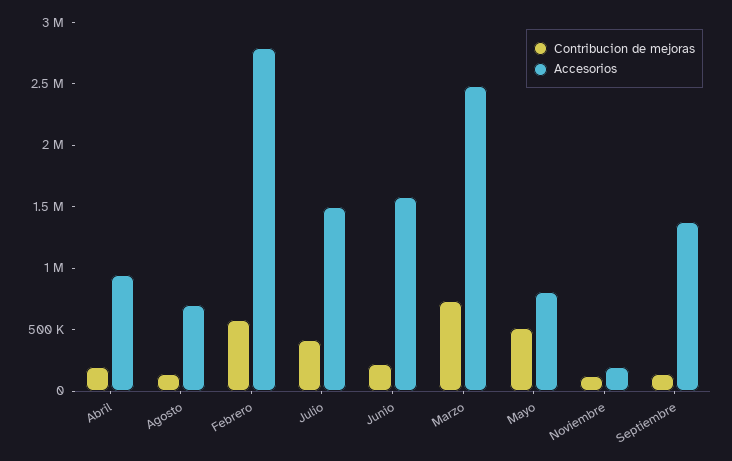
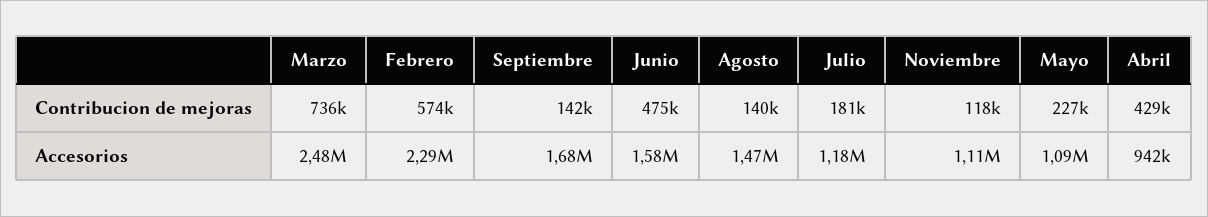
Contribucion de mejoras, Abril: 200000 -> 429000
Accesorios, Agosto: 700000 -> 1470000
Accesorios, Febrero: 2800000 -> 2290000
Contribucion de mejoras, Julio: 400000 -> 181000
Accesorios, Julio: 1500000 -> 1180000
Contribucion de mejoras, Junio: 200000 -> 475000
Contribucion de mejoras, Mayo: 500000 -> 227000
Accesorios, Mayo: 800000 -> 1090000
Accesorios, Noviembre: 200000 -> 1110000
Accesorios, Septiembre: 1400000 -> 1680000

